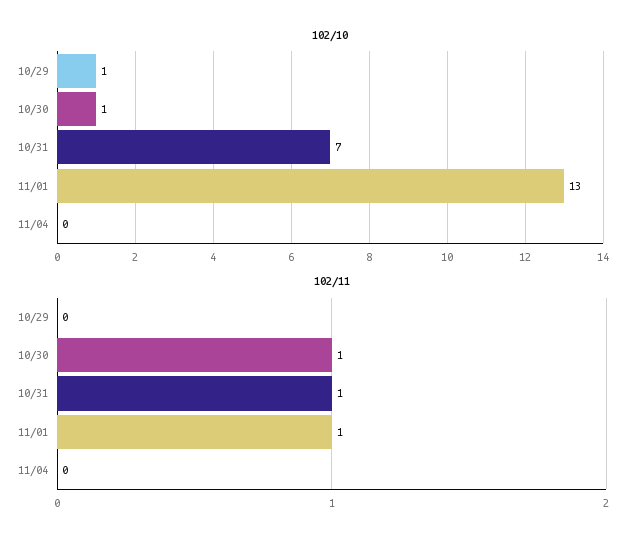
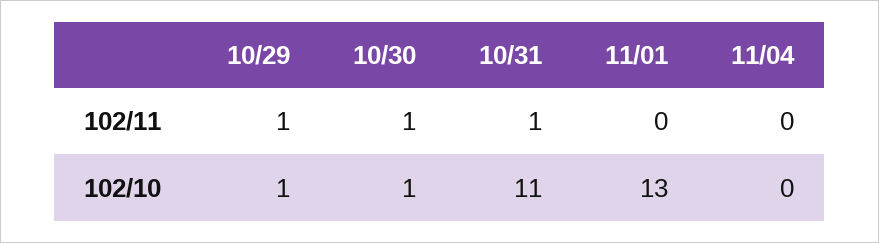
102/10, 10/31: 7 -> 11
102/11, 10/29: 0 -> 1
102/11, 11/01: 1 -> 0

